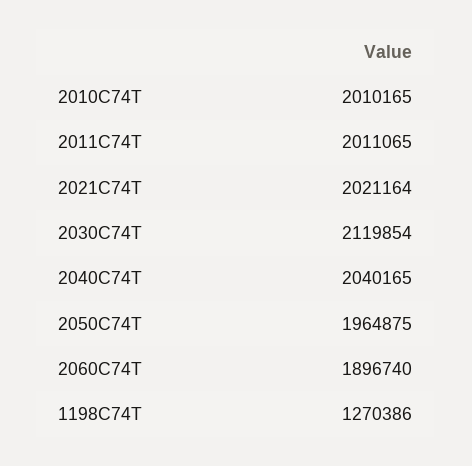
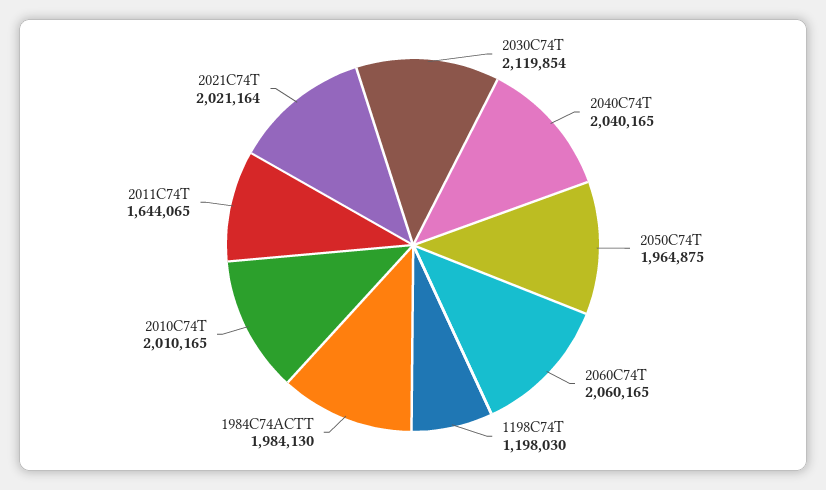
2011C74T: 2011065 -> 1644065
2060C74T: 1896740 -> 2060165
1198C74T: 1270386 -> 1198030
1984C74ACTT: none -> 1984130

